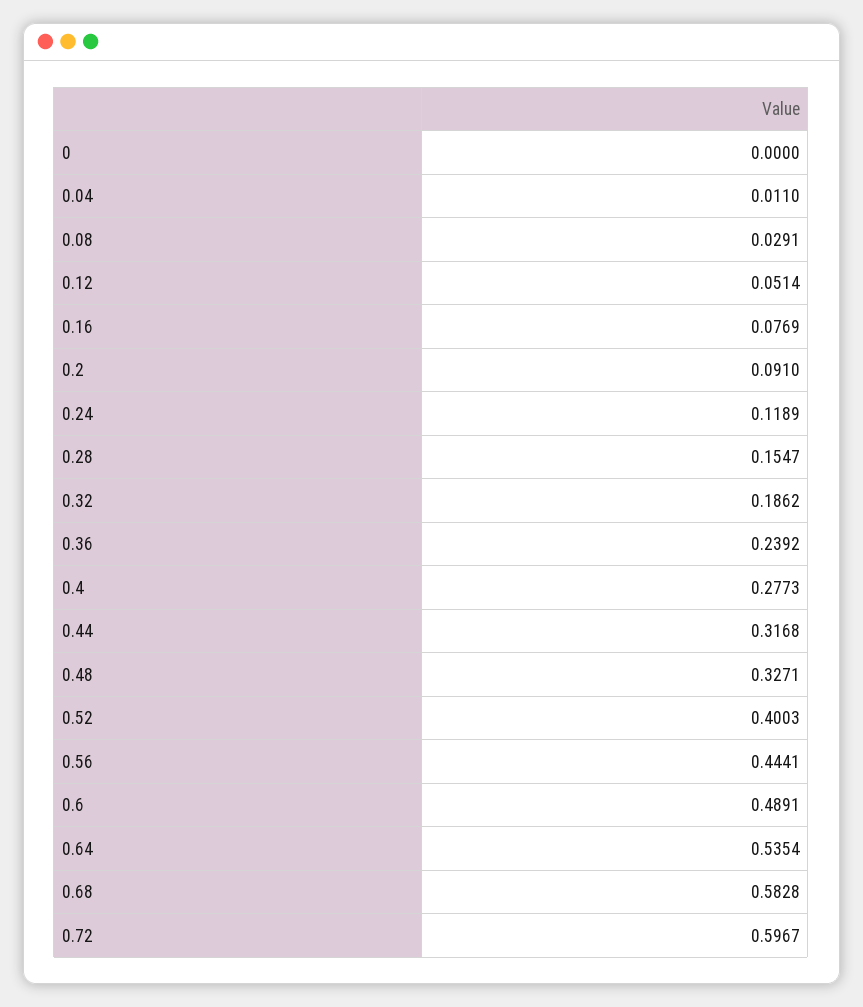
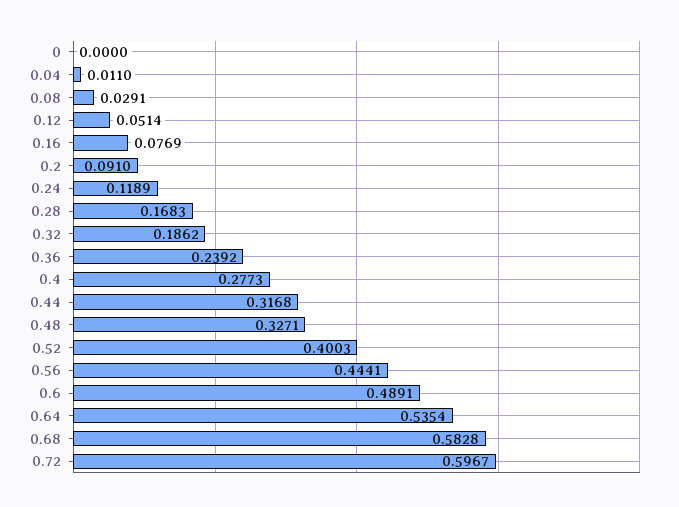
0.28: 0.1547 -> 0.1683

